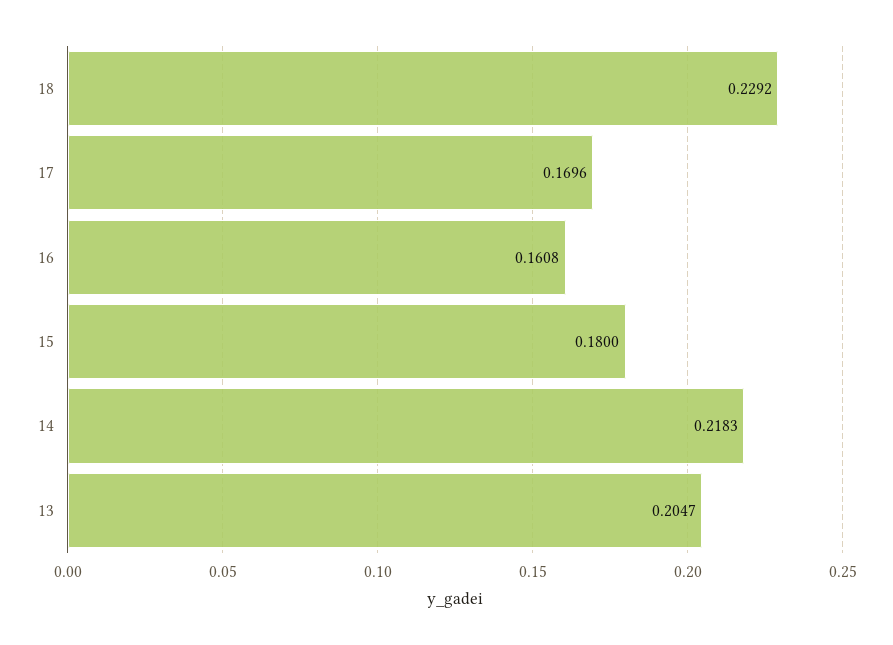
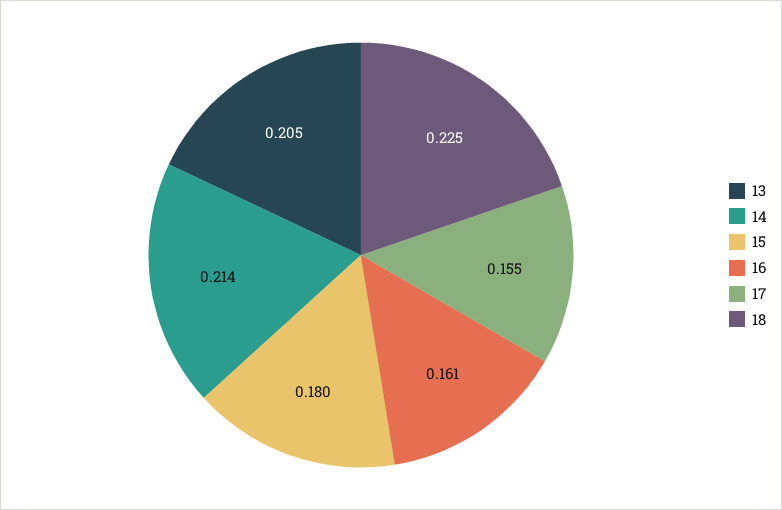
18: 0.2292 -> 0.225
17: 0.1696 -> 0.155
14: 0.2183 -> 0.214

